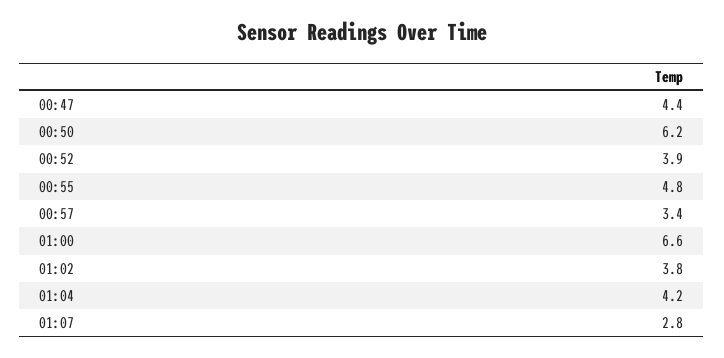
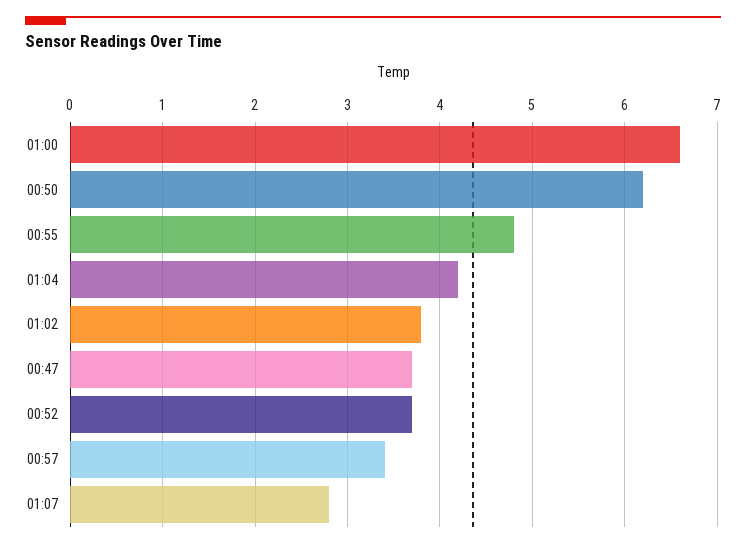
00:47: 4.4 -> 3.7
00:52: 3.9 -> 3.7

